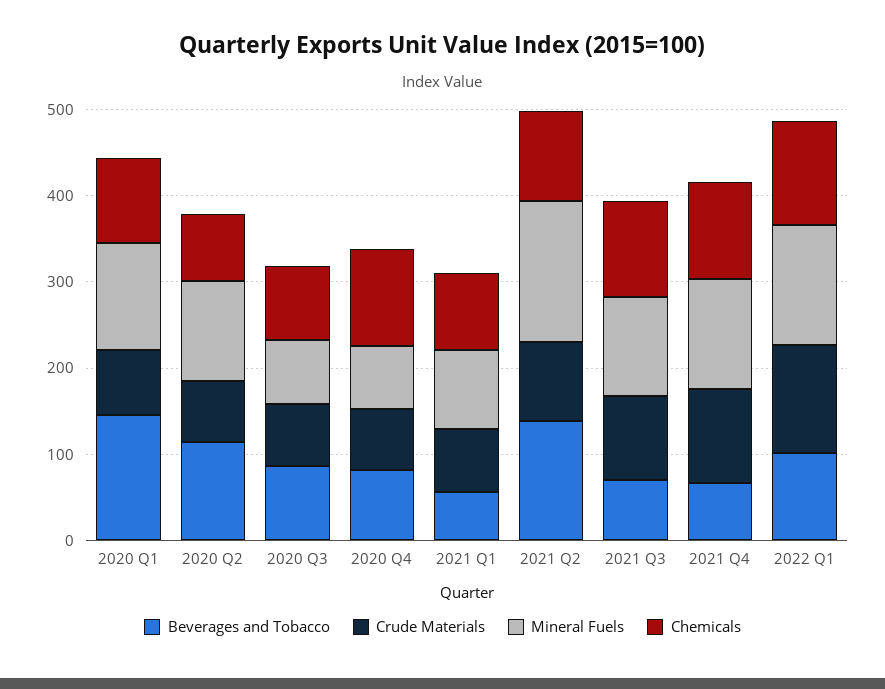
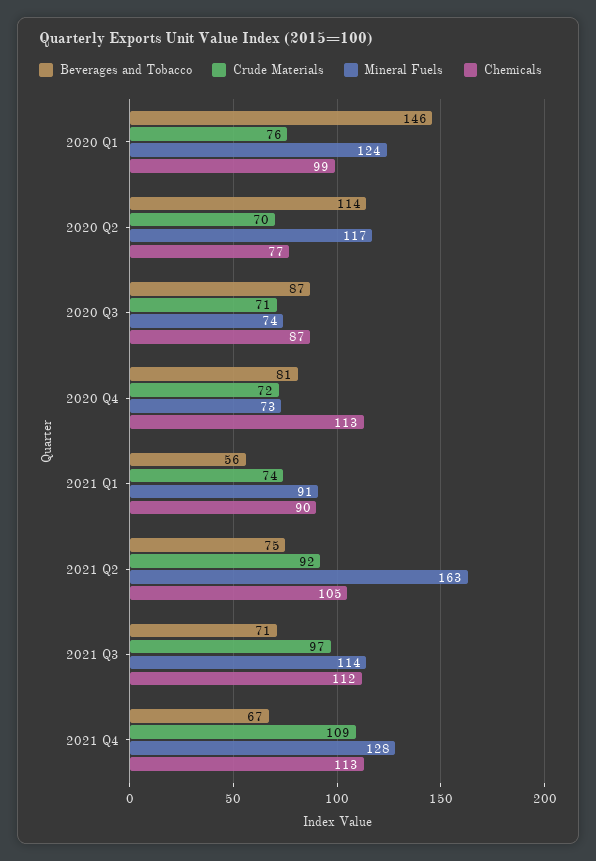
Beverages and Tobacco, 2021 Q2: 140 -> 75
Beverages and Tobacco, 2022 Q1: 100 -> none
Crude Materials, 2022 Q1: 120 -> none
Mineral Fuels, 2022 Q1: 140 -> none
Chemicals, 2022 Q1: 120 -> none

